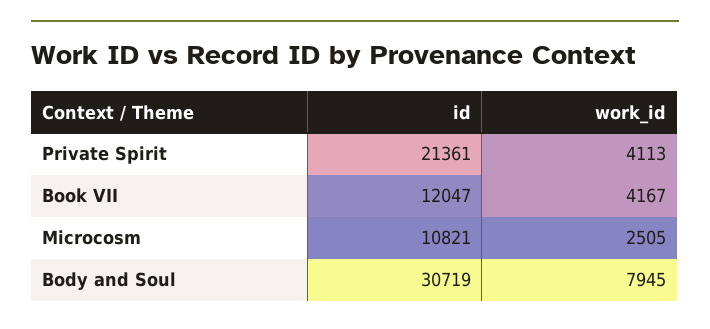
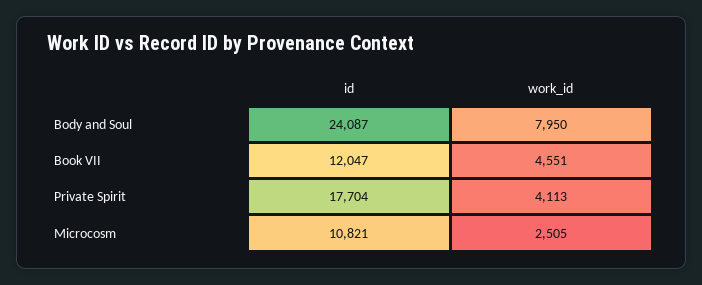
id, Private Spirit: 21361 -> 17704
work_id, Book VII: 4167 -> 4551
id, Body and Soul: 30719 -> 24087
work_id, Body and Soul: 7945 -> 7950

